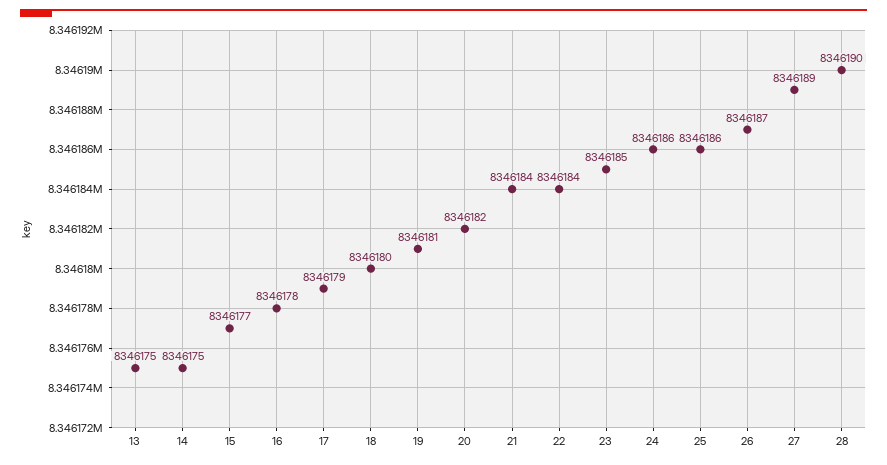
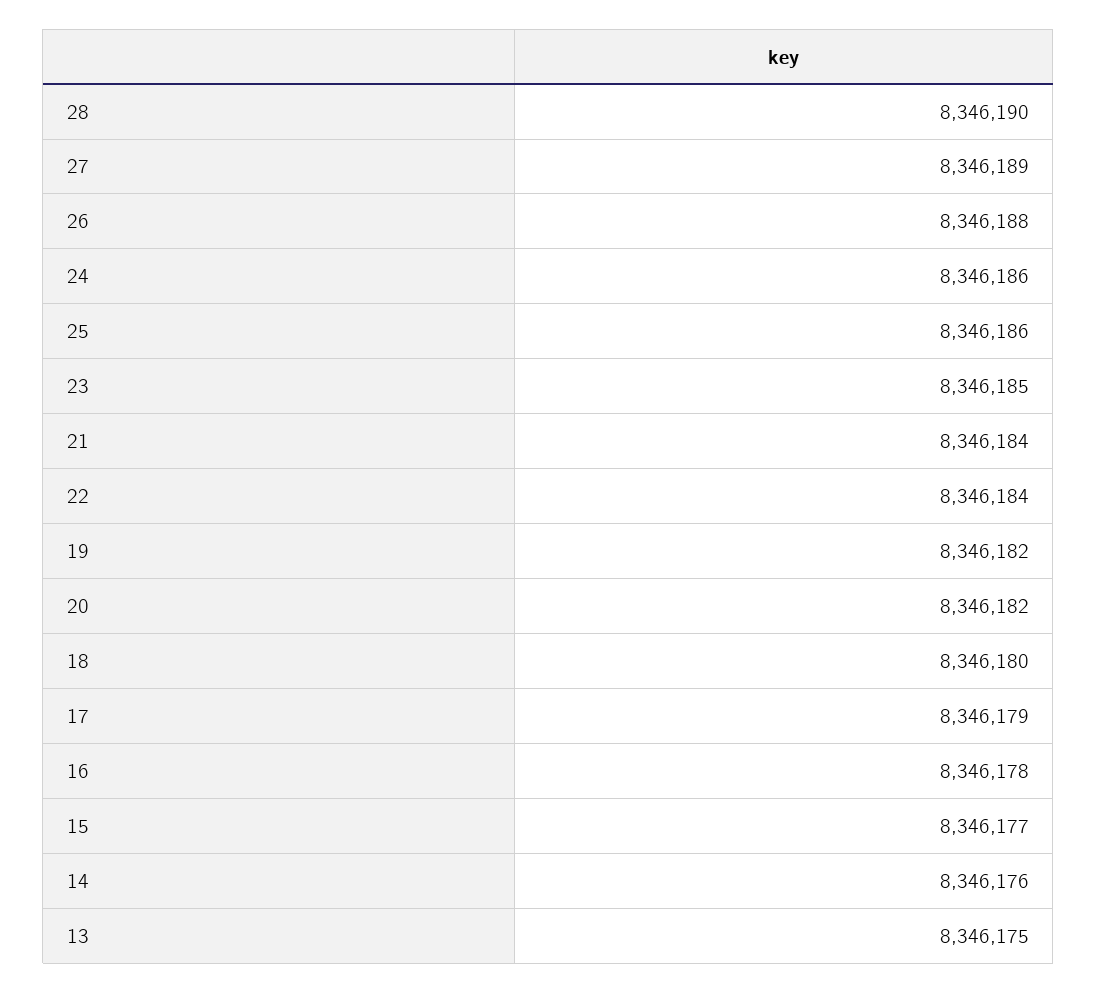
14: 8346175 -> 8346176
19: 8346181 -> 8346182
26: 8346187 -> 8346188

